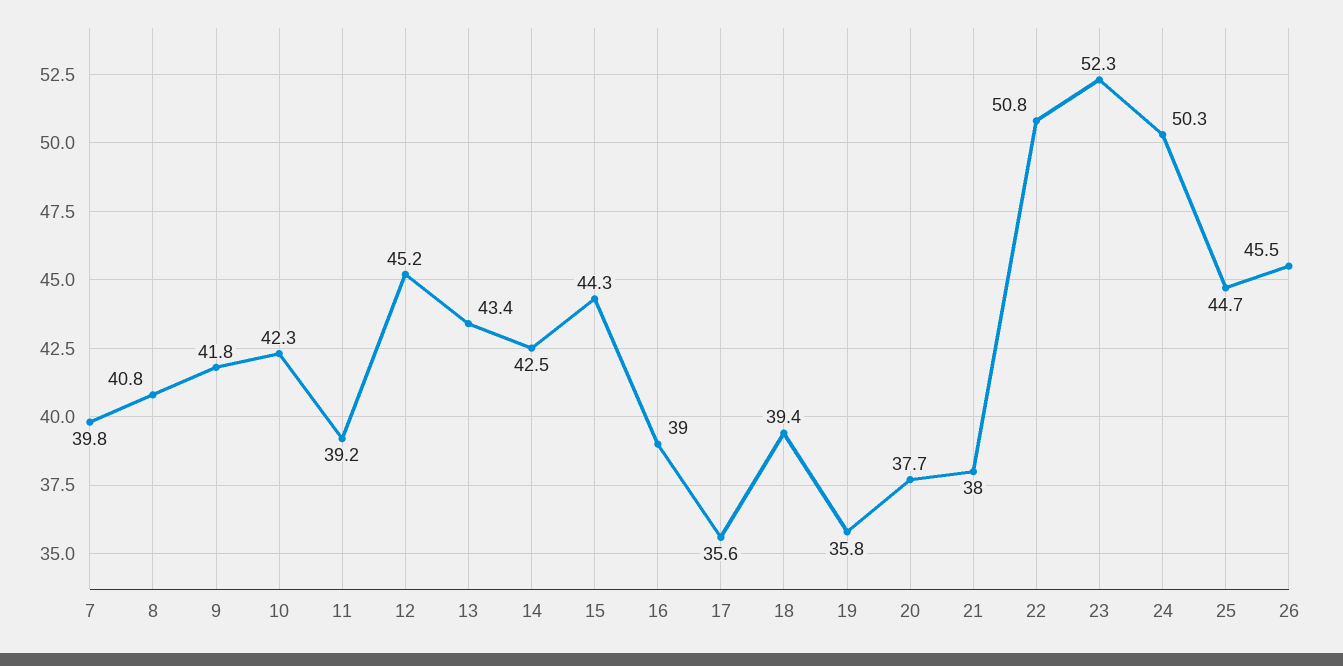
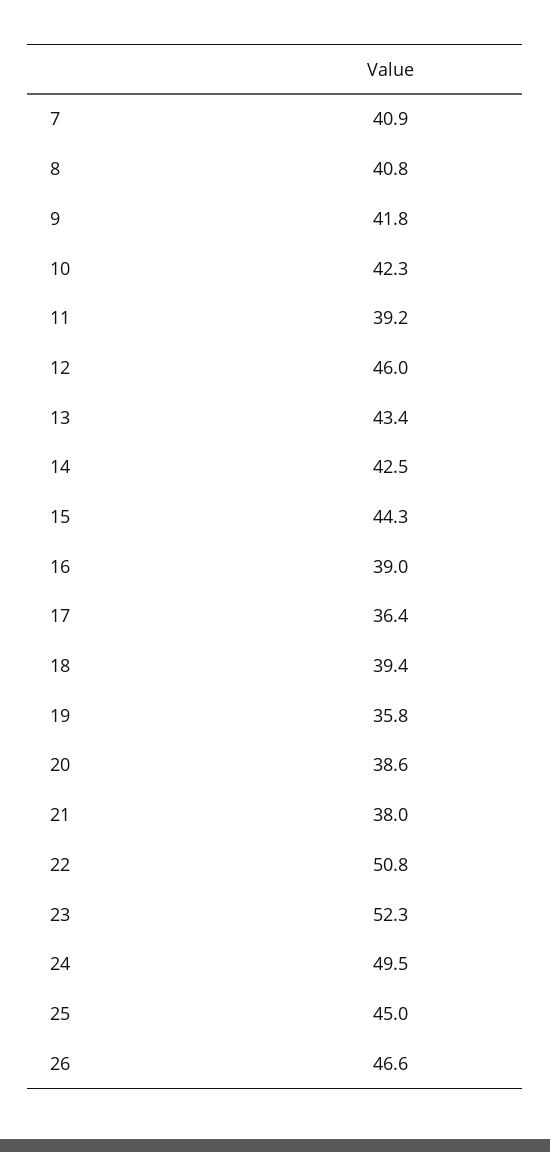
7: 39.8 -> 40.9
12: 45.2 -> 46
17: 35.6 -> 36.4
20: 37.7 -> 38.6
24: 50.3 -> 49.5
25: 44.7 -> 45
26: 45.5 -> 46.6

